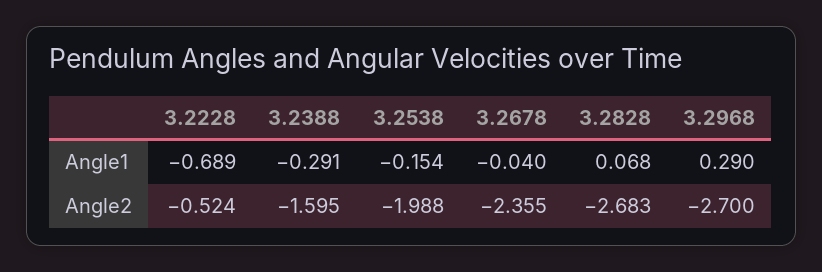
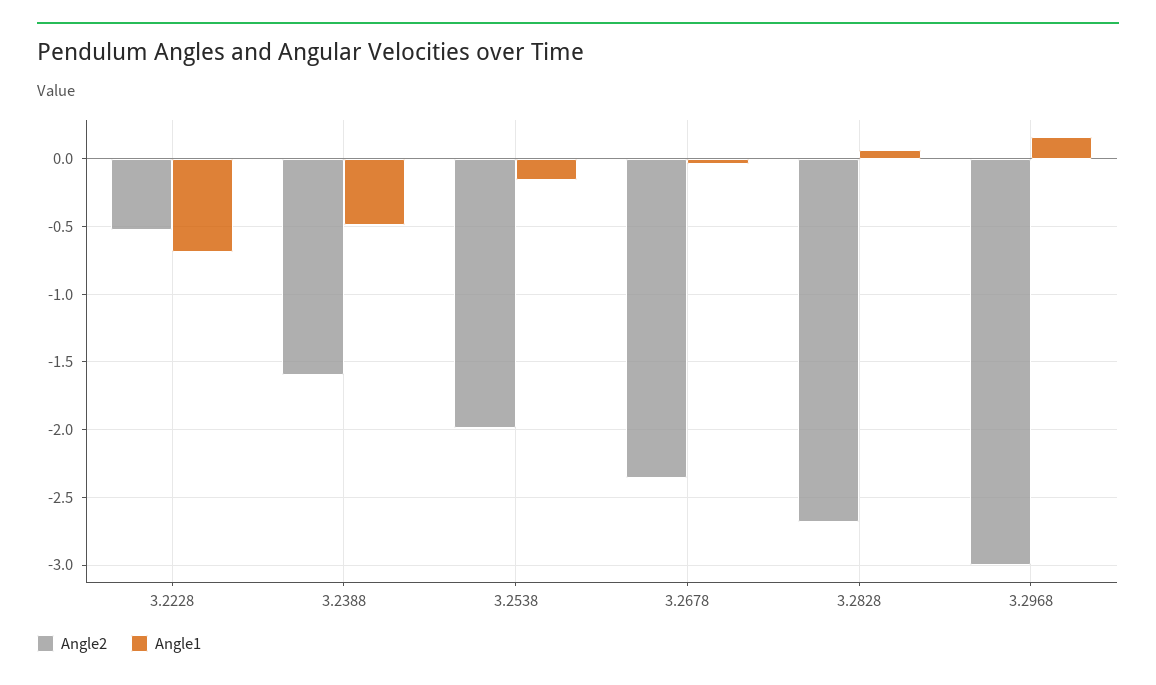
Angle1, 3.2388: -0.291 -> -0.5
Angle1, 3.2968: 0.29 -> 0.15
Angle2, 3.2968: -2.7 -> -3

